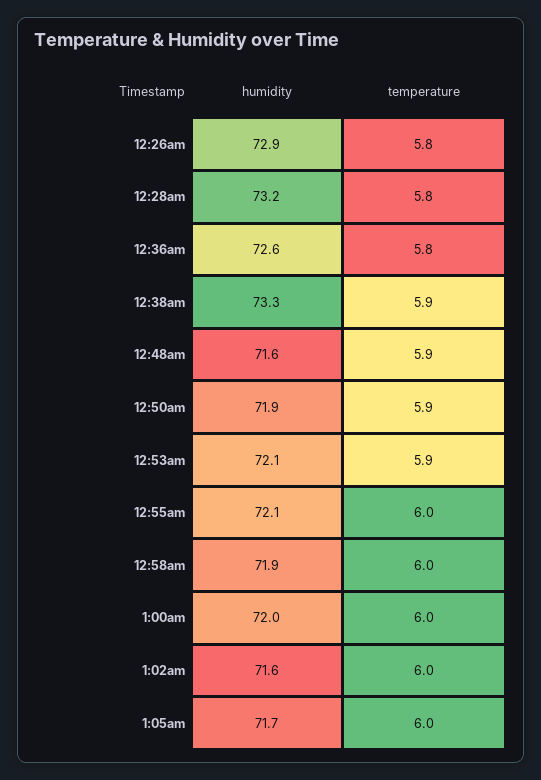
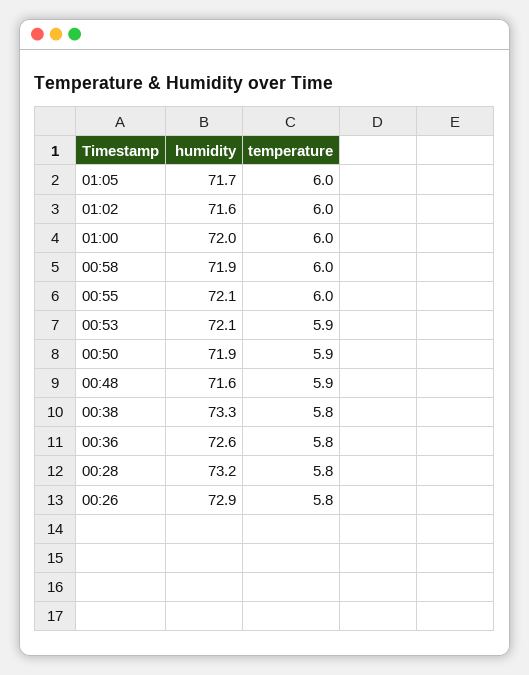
temperature, 12:38am: 5.9 -> 5.8

